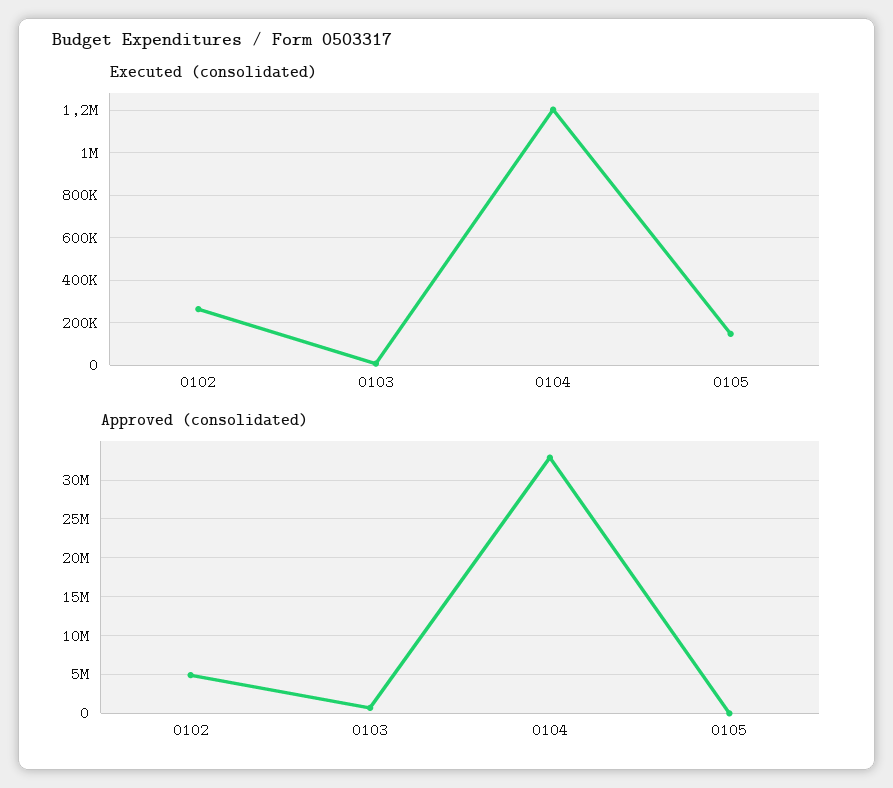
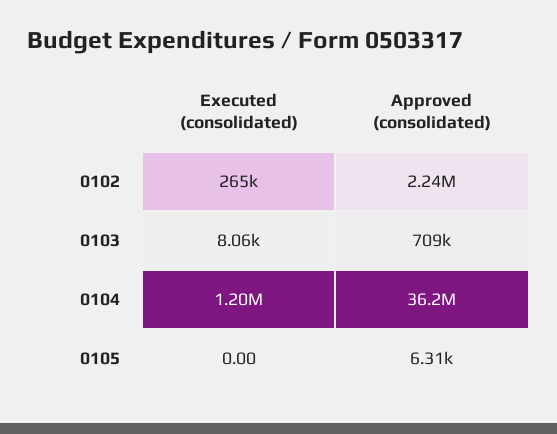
Executed (consolidated), 0105: 150000 -> 0
Approved (consolidated), 0102: 5000000 -> 2240000
Approved (consolidated), 0104: 33000000 -> 36200000

